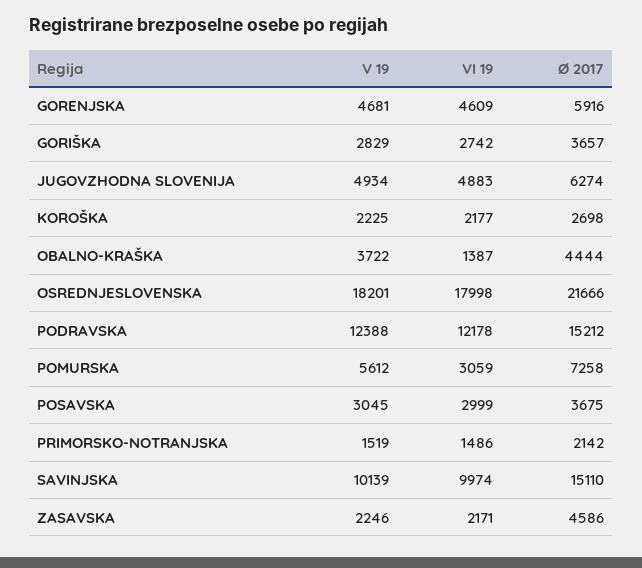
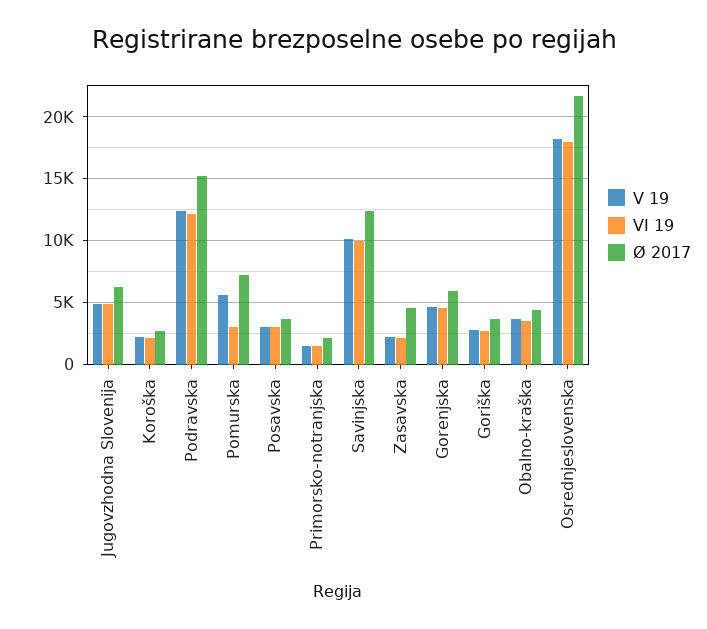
VI 19, OBALNO-KRAŠKA: 1387 -> 3500
Ø 2017, SAVINJSKA: 15110 -> 12500

